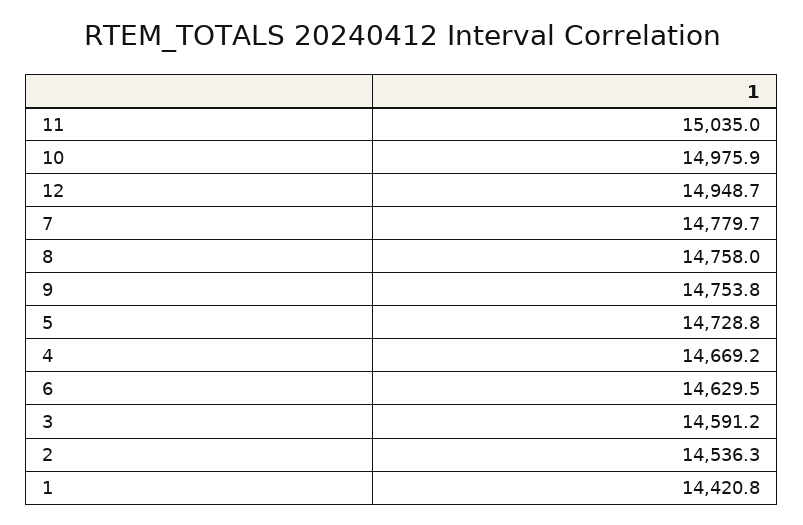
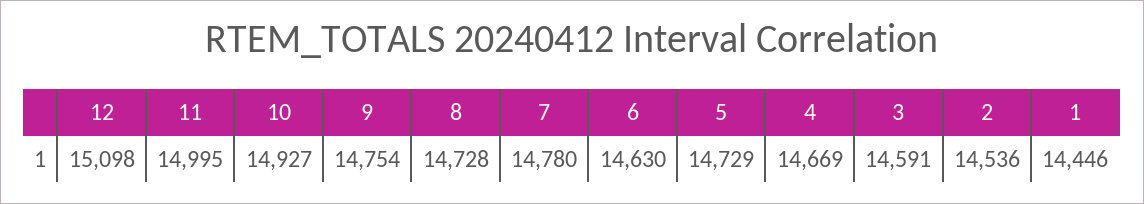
11: 15035 -> 14995
10: 14975.9 -> 14927
12: 14948.7 -> 15098
8: 14758 -> 14728
1: 14420.8 -> 14446

